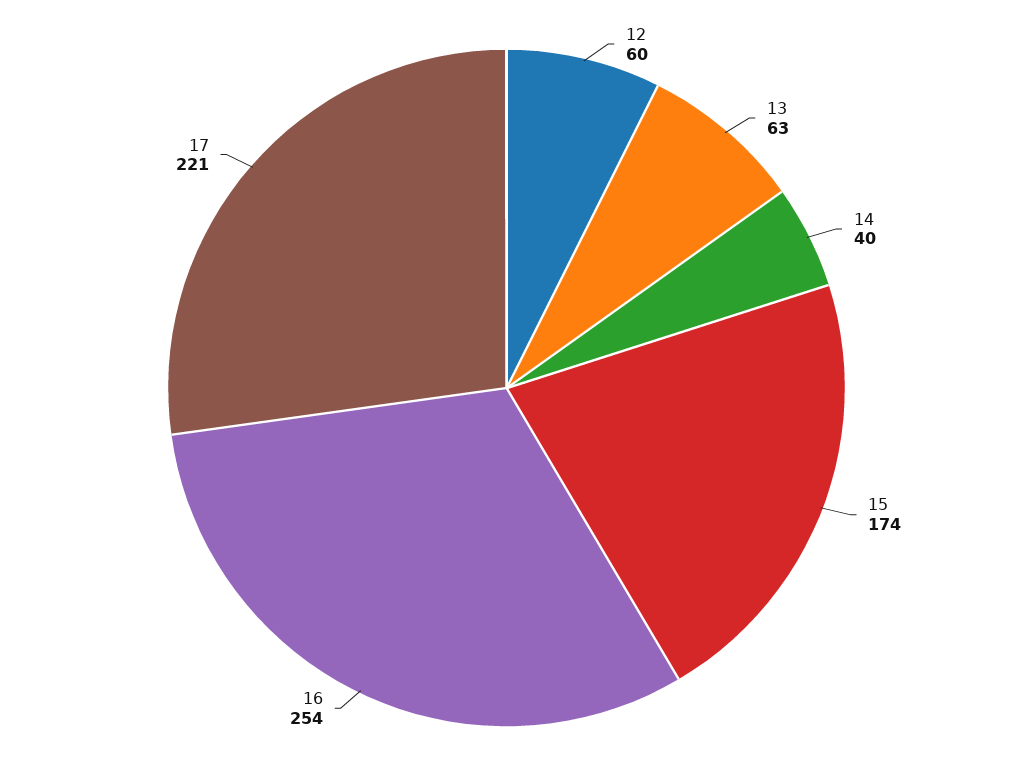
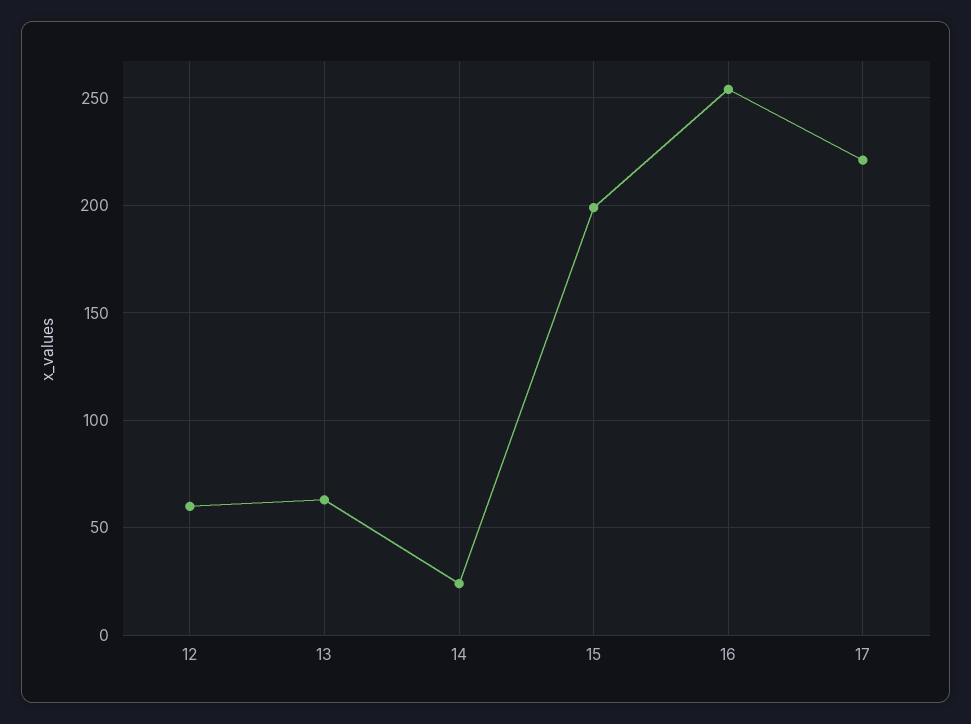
14: 40 -> 25
15: 174 -> 200

